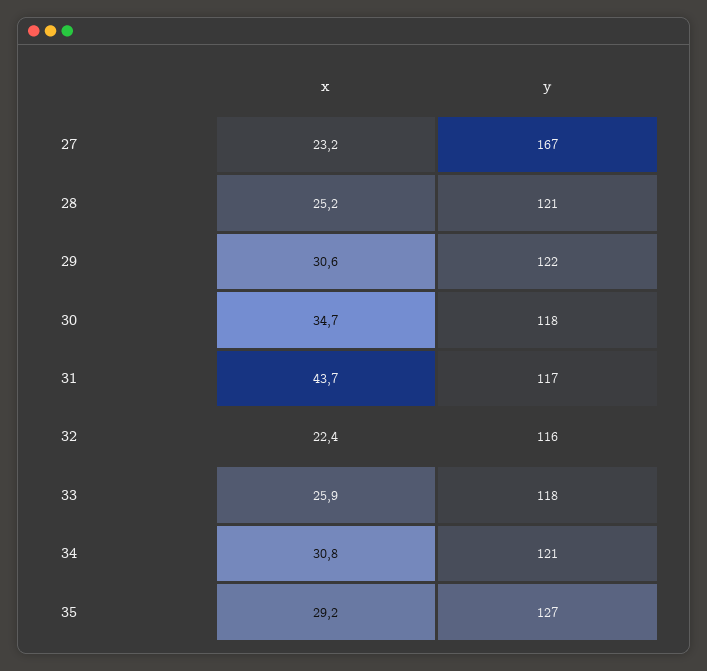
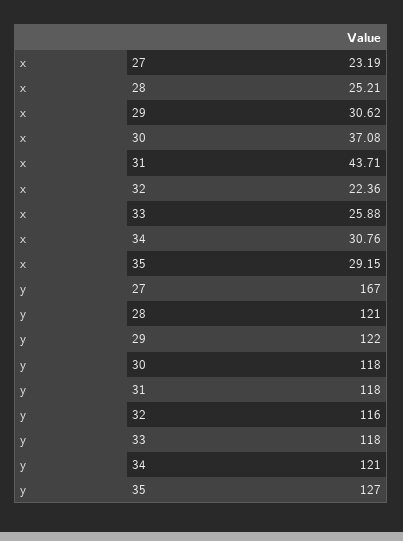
x, 30: 34.7 -> 37.08
y, 31: 117 -> 118

